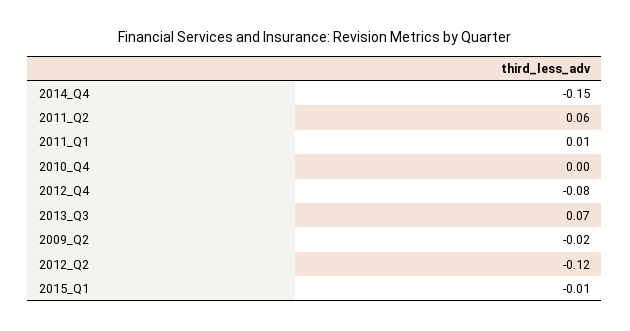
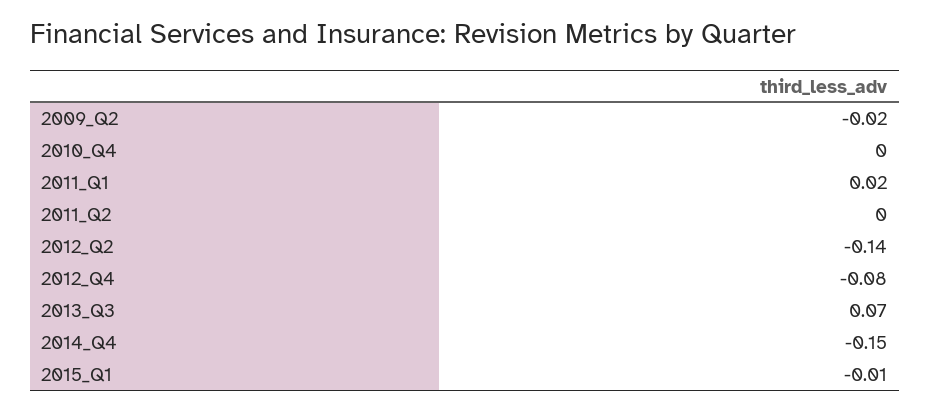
2011_Q2: 0.06 -> 0
2011_Q1: 0.01 -> 0.02
2012_Q2: -0.12 -> -0.14

